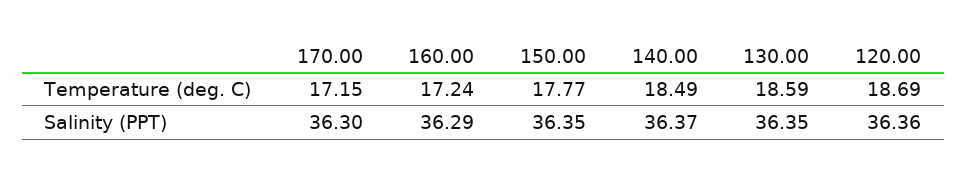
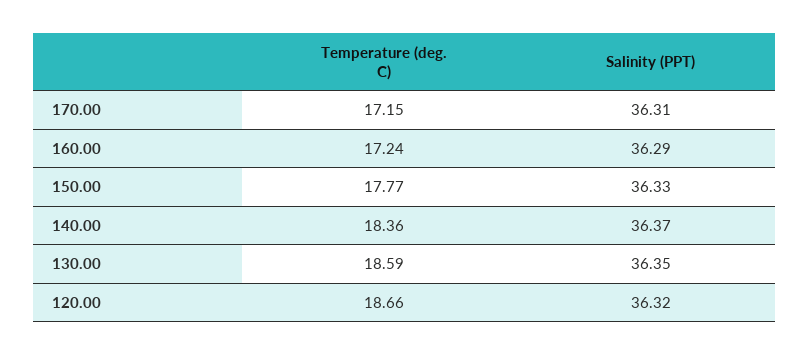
140.00, Temperature (deg. C): 18.49 -> 18.36
120.00, Temperature (deg. C): 18.69 -> 18.66
170.00, Salinity (PPT): 36.3 -> 36.31
150.00, Salinity (PPT): 36.35 -> 36.33
120.00, Salinity (PPT): 36.36 -> 36.32

